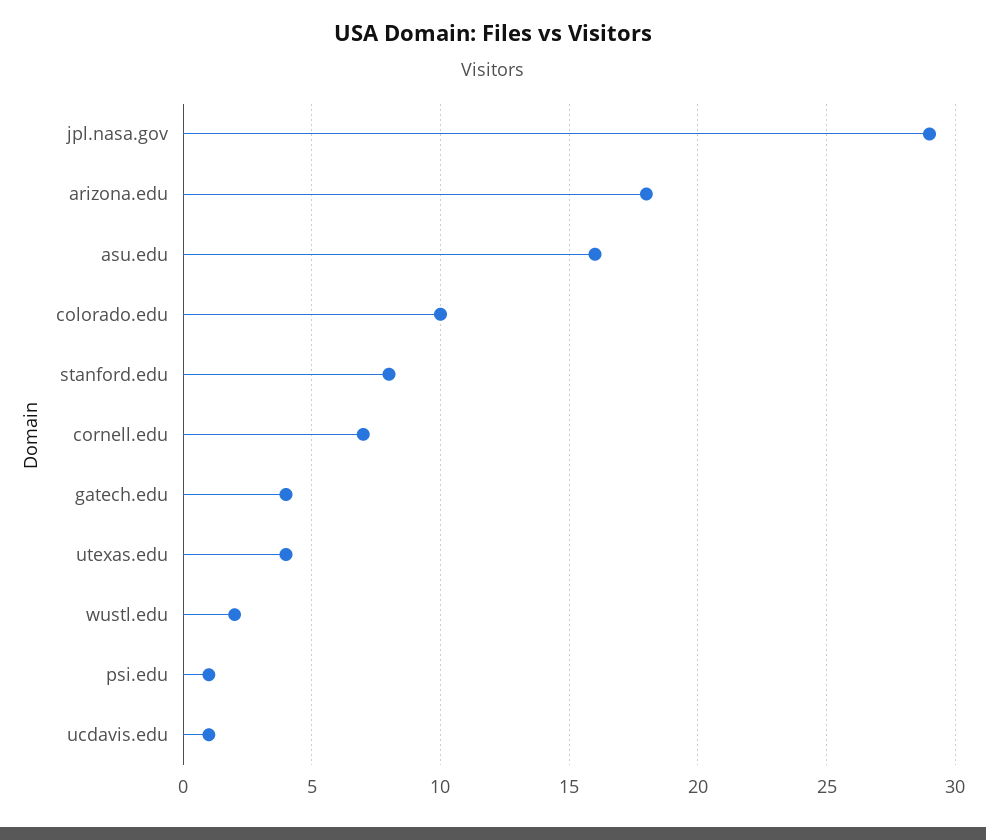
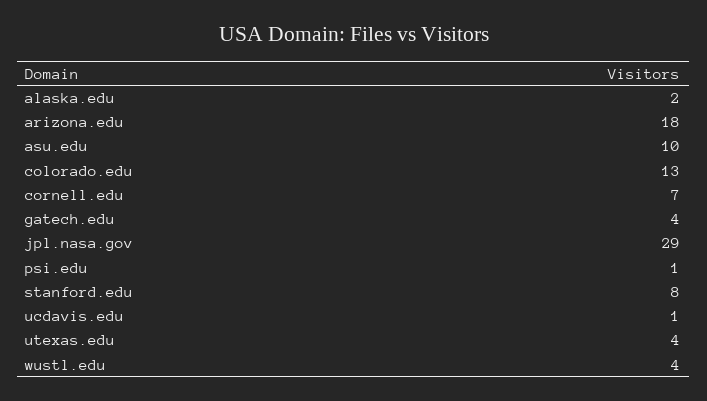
asu.edu: 16 -> 10
colorado.edu: 10 -> 13
wustl.edu: 2 -> 4
alaska.edu: none -> 2

